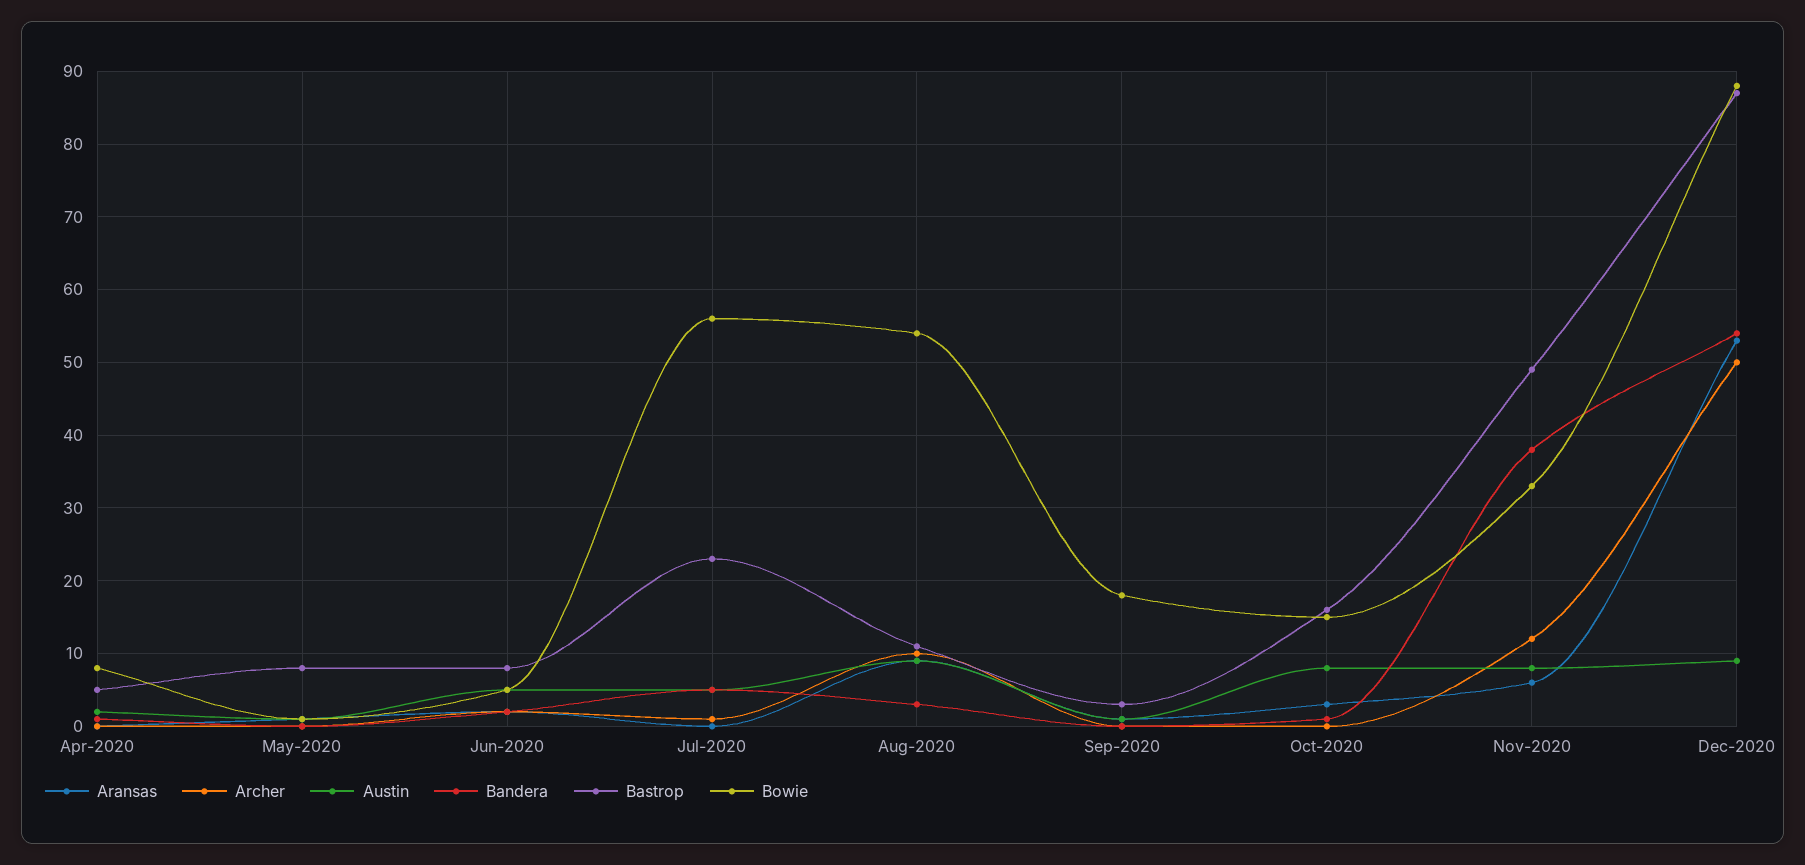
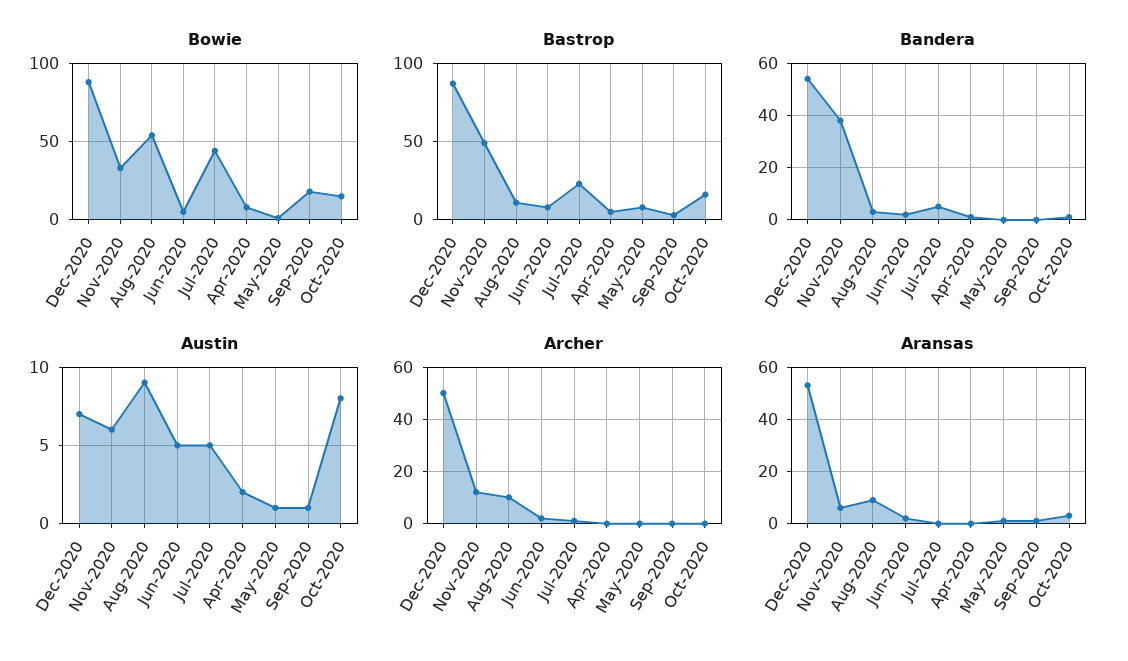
Bowie, Jul-2020: 56 -> 45
Austin, Nov-2020: 8 -> 6
Austin, Dec-2020: 9 -> 7

